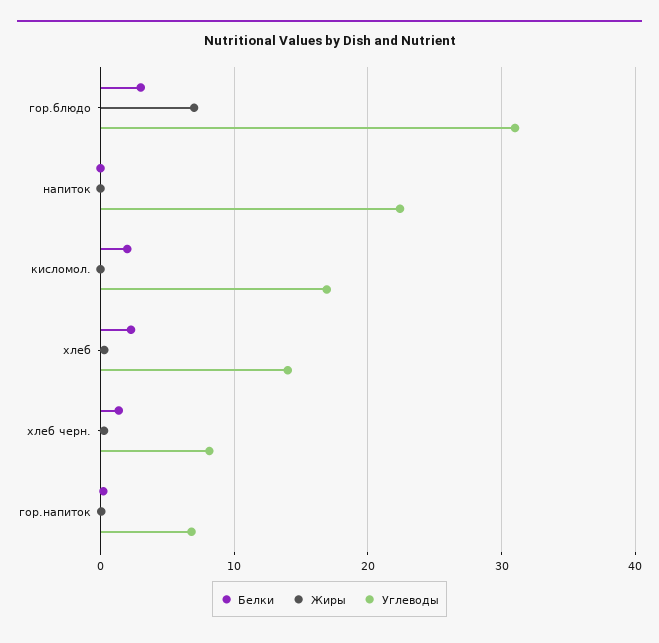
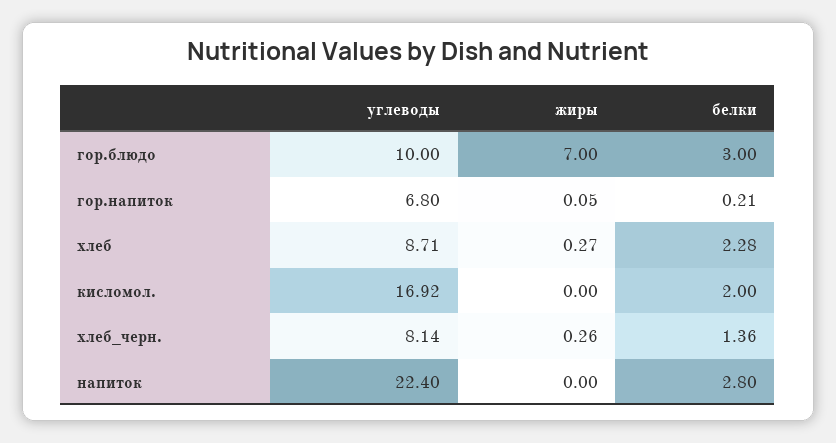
Углеводы, гор.блюдо: 31 -> 10
Белки, напиток: 0 -> 2.8
Углеводы, хлеб: 14 -> 8.71

